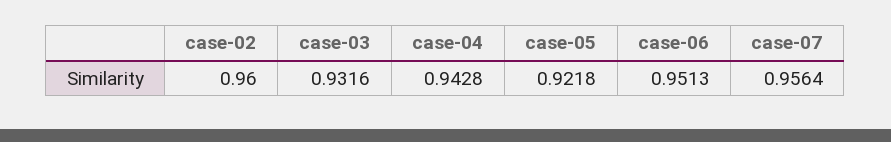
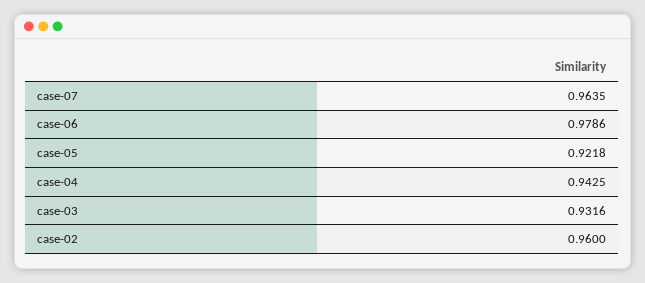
case-04: 0.9428 -> 0.9425
case-06: 0.9513 -> 0.9786
case-07: 0.9564 -> 0.9635

